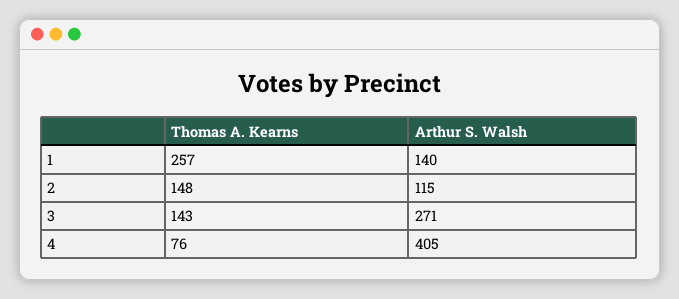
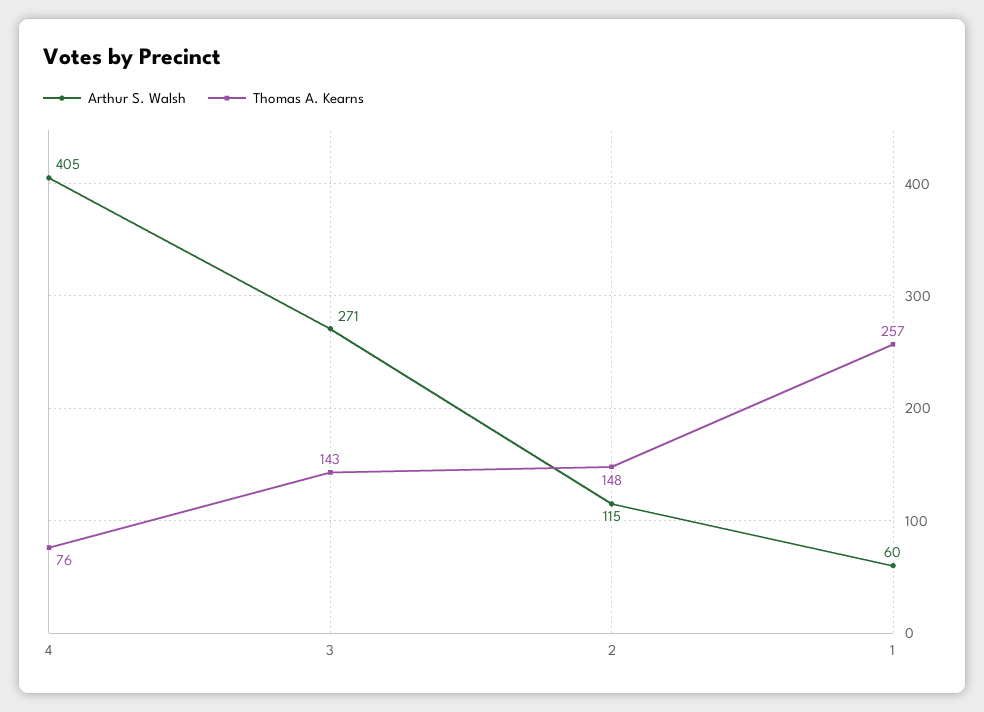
Arthur S. Walsh, 1: 140 -> 60

